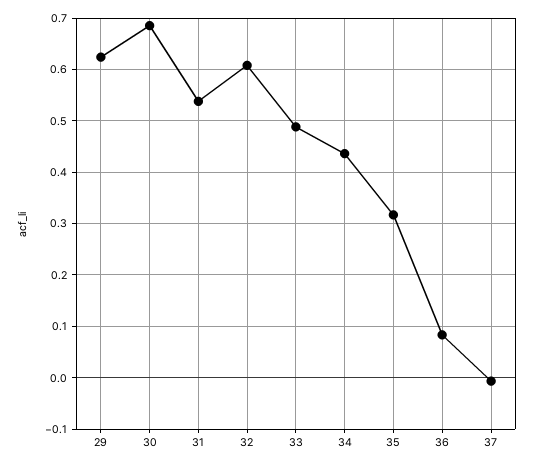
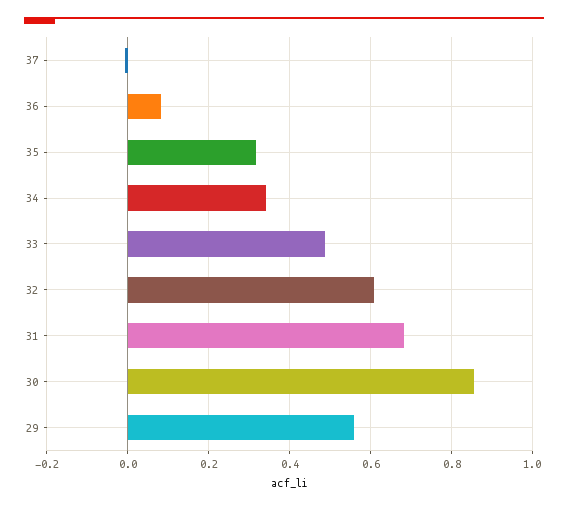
29: 0.62 -> 0.56
30: 0.68 -> 0.86
31: 0.54 -> 0.68
34: 0.44 -> 0.34

